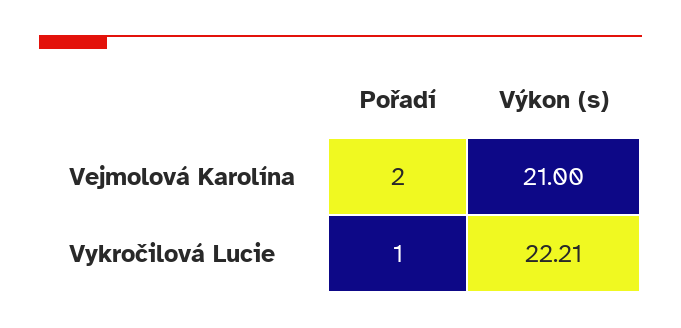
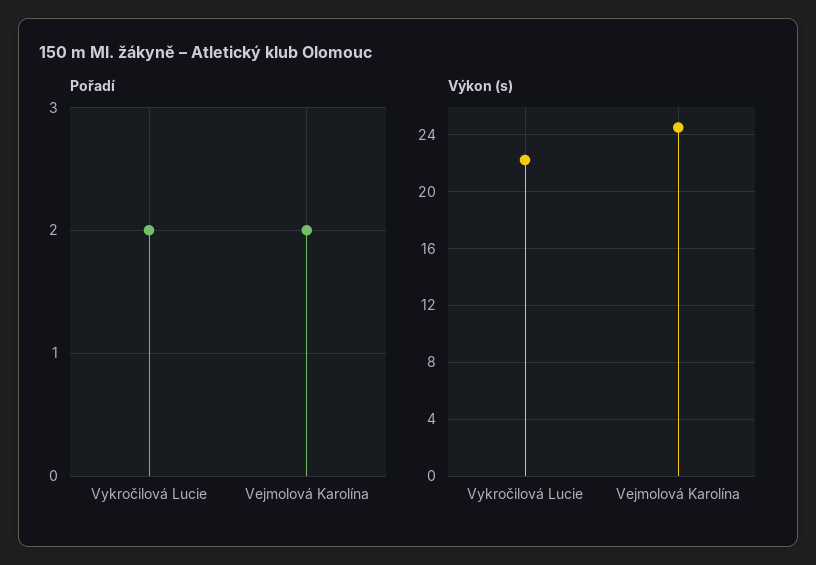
Výkon (s), Vejmolová Karolína: 21 -> 24.5
Pořadí, Vykročilová Lucie: 1 -> 2

